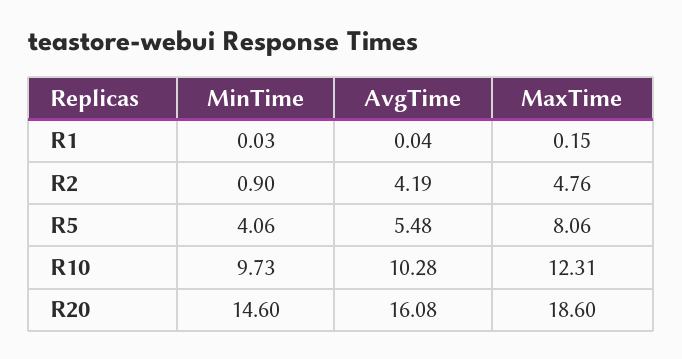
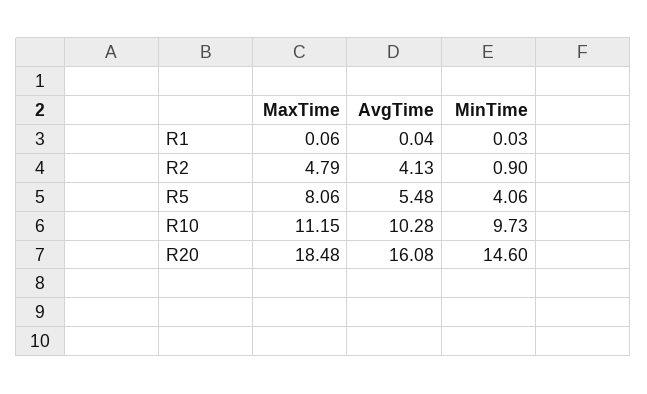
MaxTime, R1: 0.15 -> 0.06
AvgTime, R2: 4.19 -> 4.13
MaxTime, R2: 4.76 -> 4.79
MaxTime, R10: 12.31 -> 11.15
MaxTime, R20: 18.6 -> 18.48

